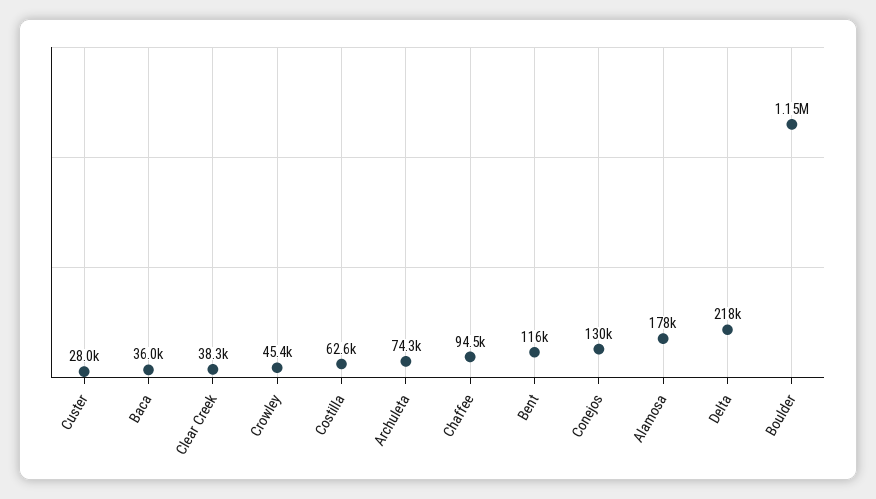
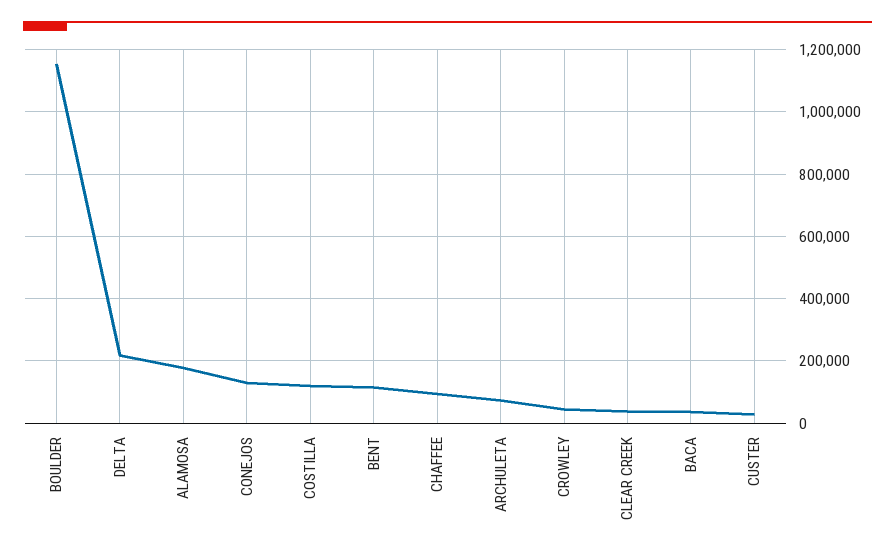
Costilla: 62600 -> 120000

